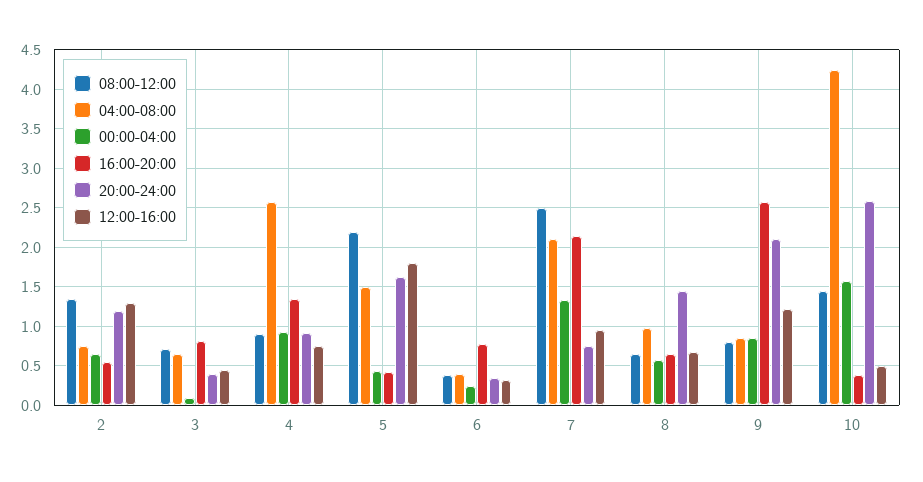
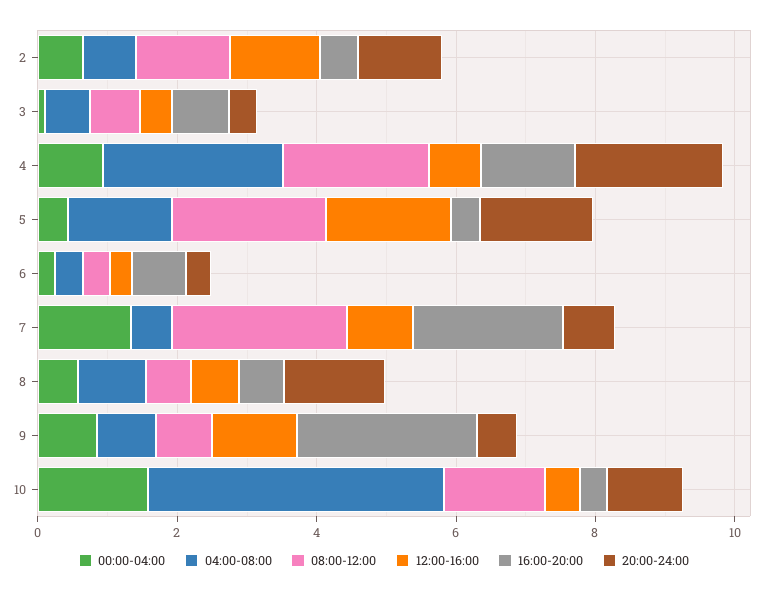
08:00-12:00, 4: 0.9 -> 2
20:00-24:00, 4: 0.9 -> 2
04:00-08:00, 7: 2.1 -> 0.5
20:00-24:00, 9: 2.1 -> 0.5
20:00-24:00, 10: 2.6 -> 1

